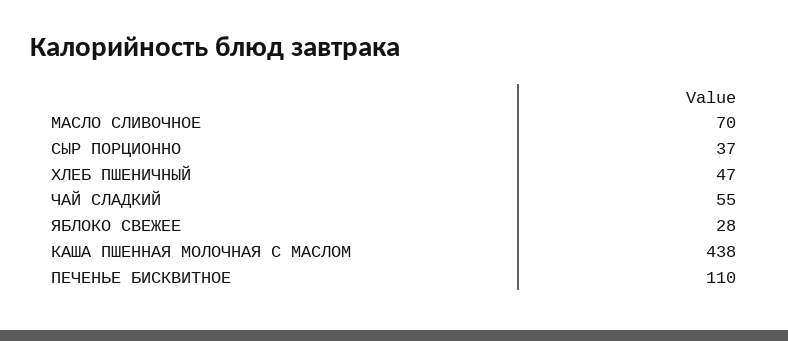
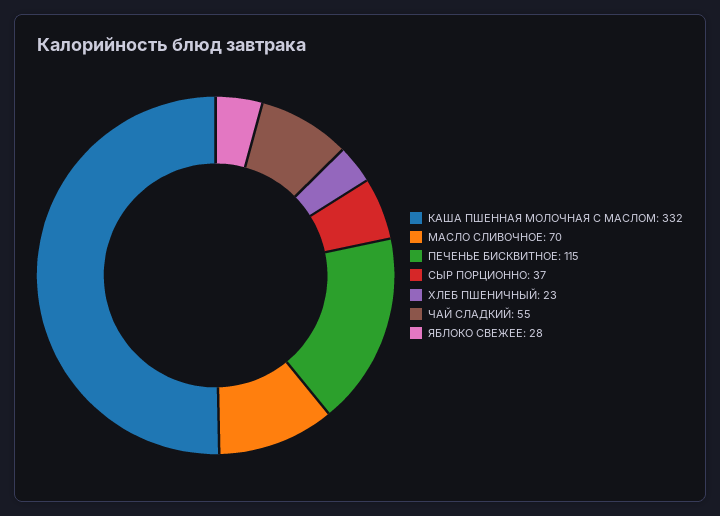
ХЛЕБ ПШЕНИЧНЫЙ: 47 -> 23
КАША ПШЕННАЯ МОЛОЧНАЯ С МАСЛОМ: 438 -> 332
ПЕЧЕНЬЕ БИСКВИТНОЕ: 110 -> 115

